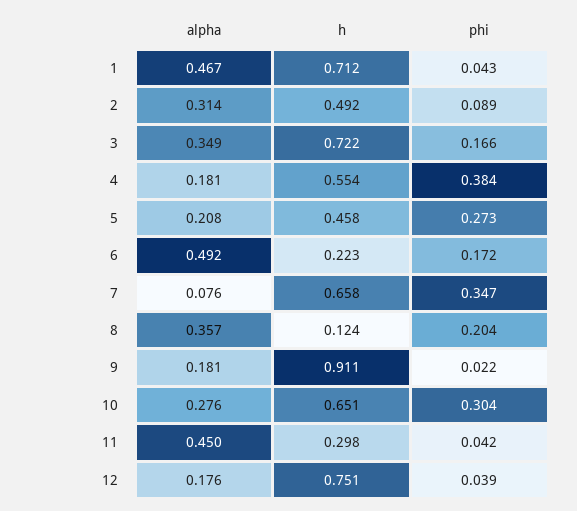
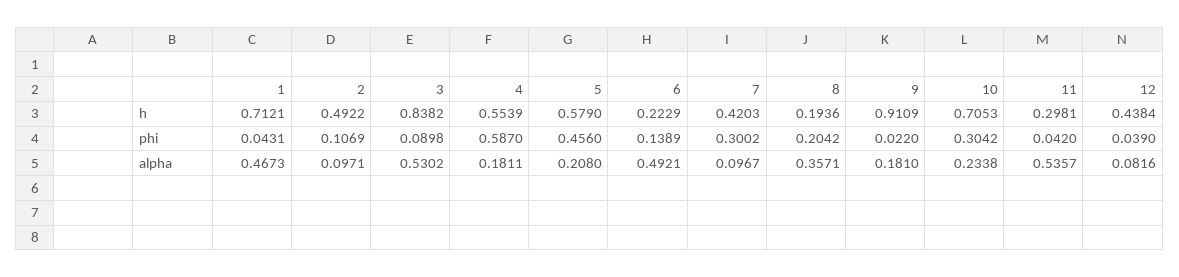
alpha, 2: 0.314 -> 0.0971
phi, 2: 0.089 -> 0.1069
alpha, 3: 0.349 -> 0.5302
h, 3: 0.722 -> 0.8382
phi, 3: 0.166 -> 0.0898
phi, 4: 0.384 -> 0.587
h, 5: 0.458 -> 0.579
phi, 5: 0.273 -> 0.456
phi, 6: 0.172 -> 0.1389
alpha, 7: 0.076 -> 0.0967
h, 7: 0.658 -> 0.4203
phi, 7: 0.347 -> 0.3002
h, 8: 0.124 -> 0.1936
alpha, 10: 0.276 -> 0.2338
h, 10: 0.651 -> 0.7053
alpha, 11: 0.45 -> 0.5357
alpha, 12: 0.176 -> 0.0816
h, 12: 0.751 -> 0.4384

